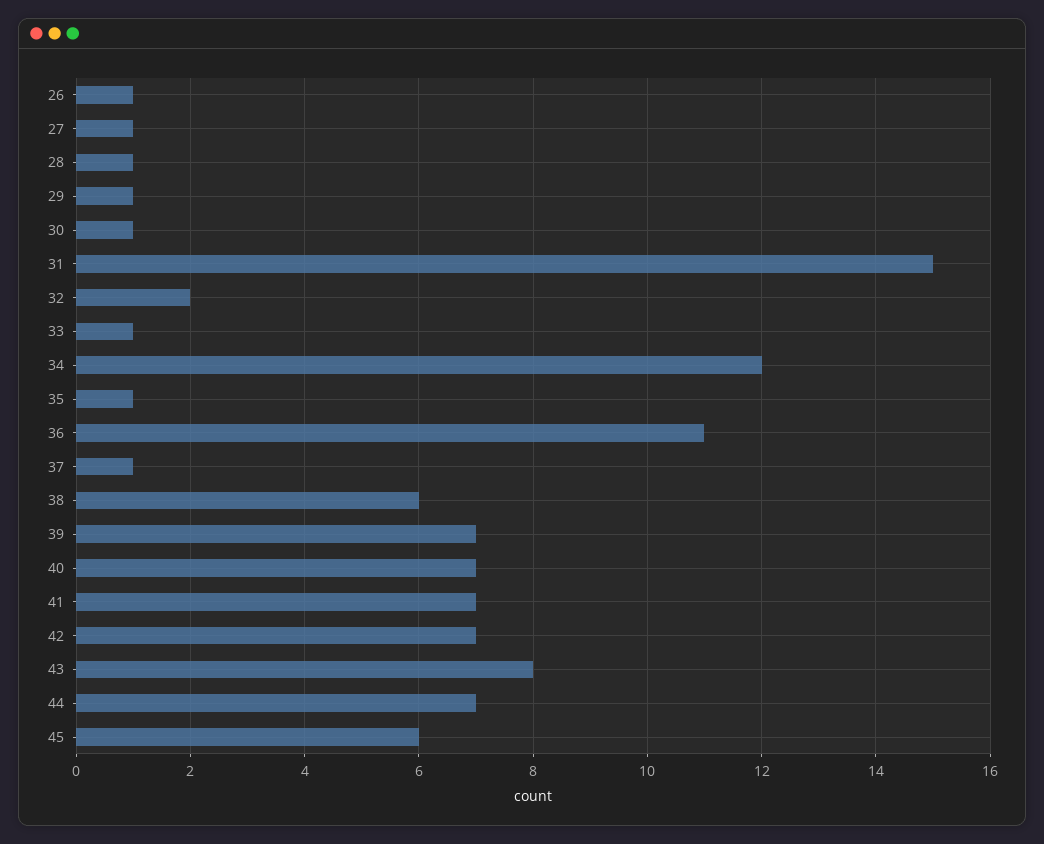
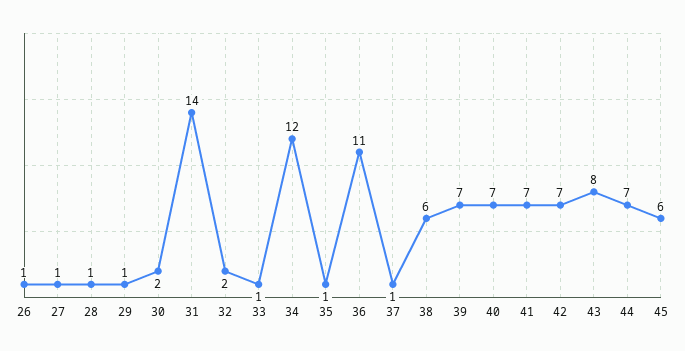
30: 1 -> 2
31: 15 -> 14

